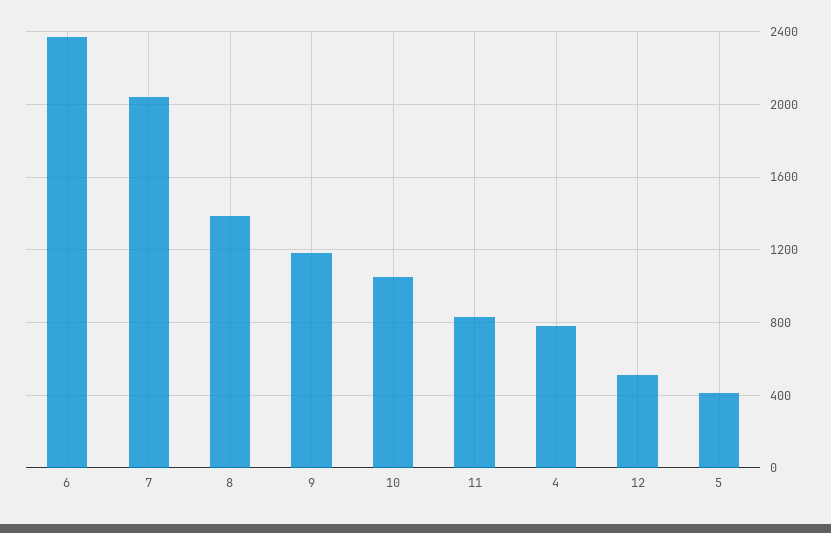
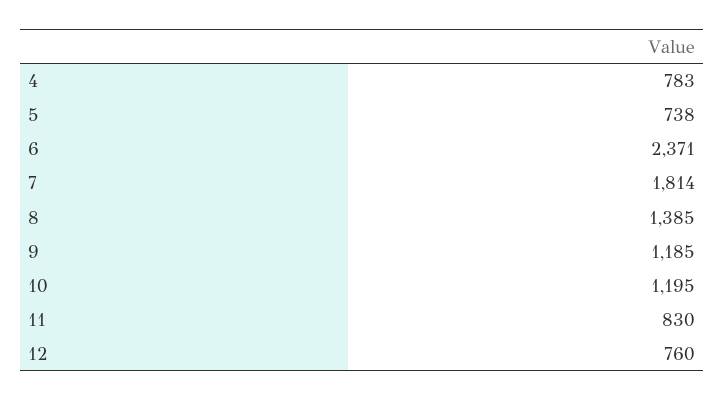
7: 2050 -> 1814
10: 1050 -> 1195
12: 500 -> 760
5: 400 -> 738

